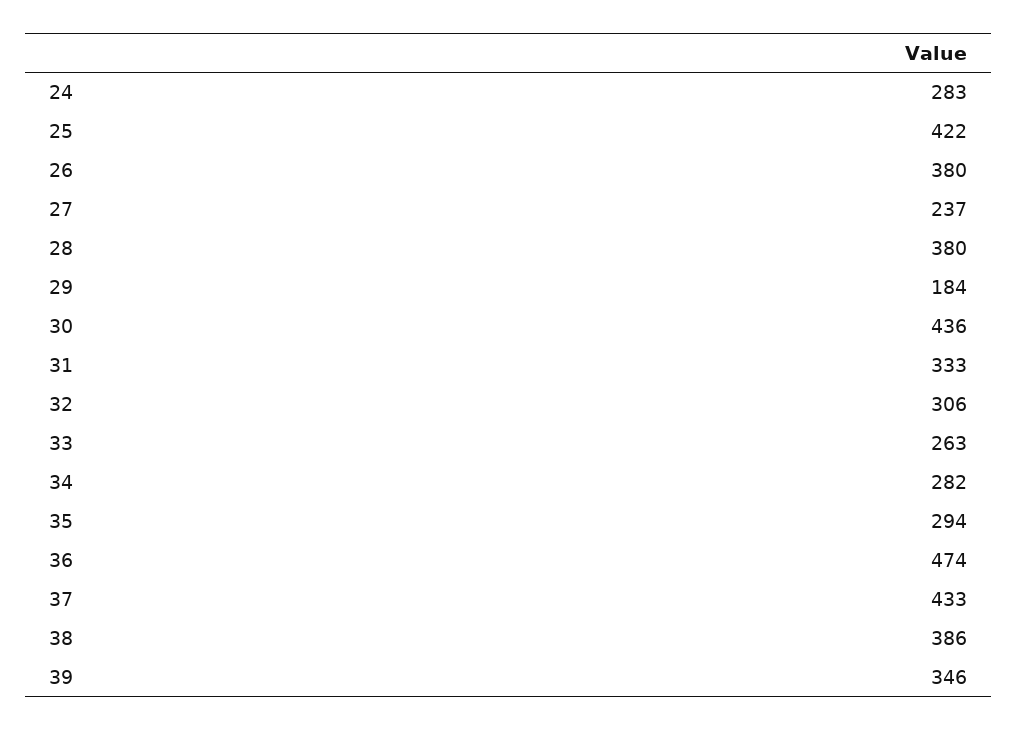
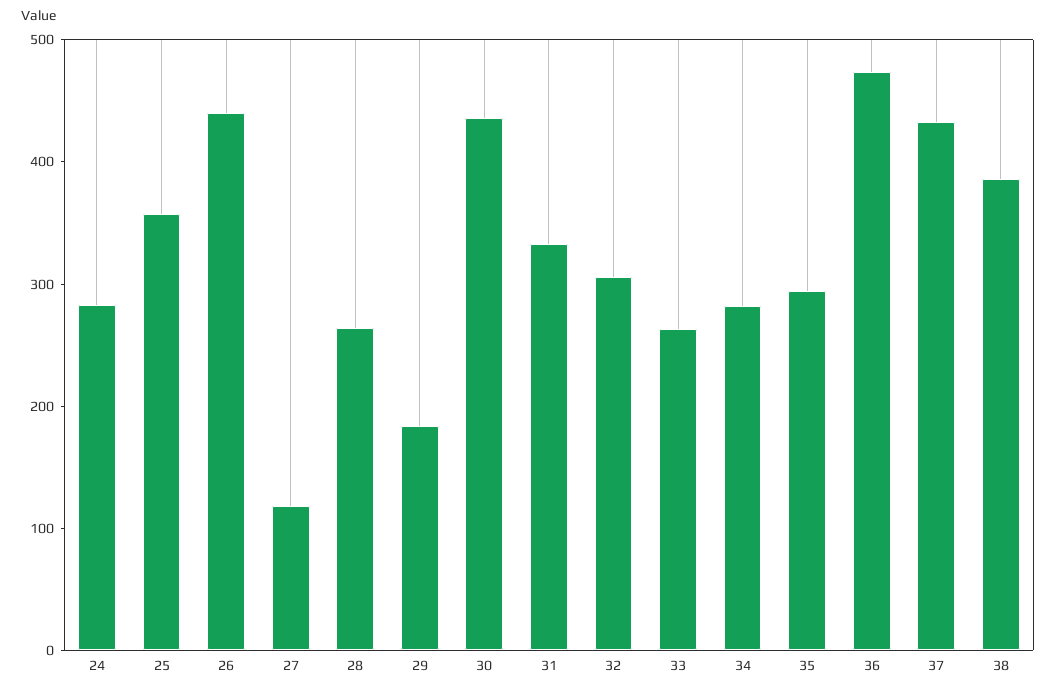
25: 422 -> 360
26: 380 -> 440
27: 237 -> 120
28: 380 -> 260
39: 346 -> none

